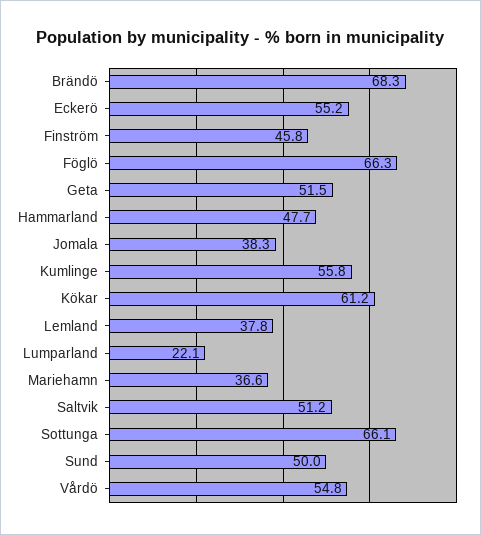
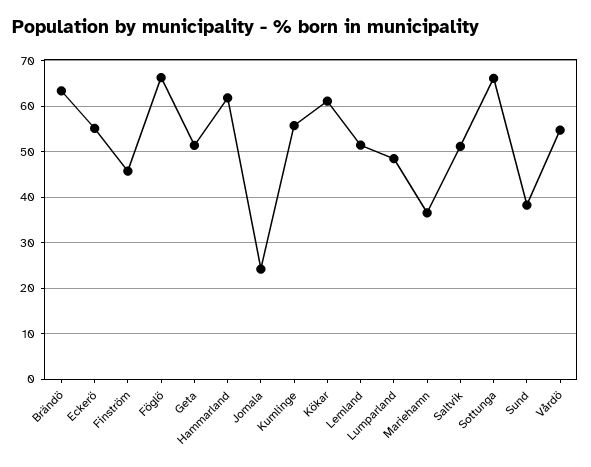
Brändö: 68.3 -> 64
Hammarland: 47.7 -> 62
Jomala: 38.3 -> 24
Lemland: 37.8 -> 52
Lumparland: 22.1 -> 48
Sund: 50 -> 38

